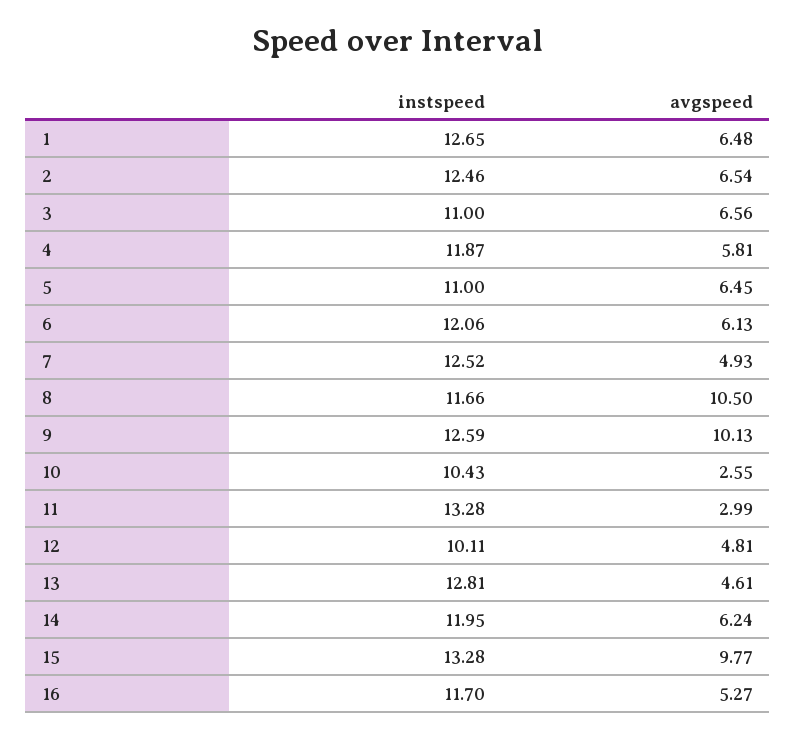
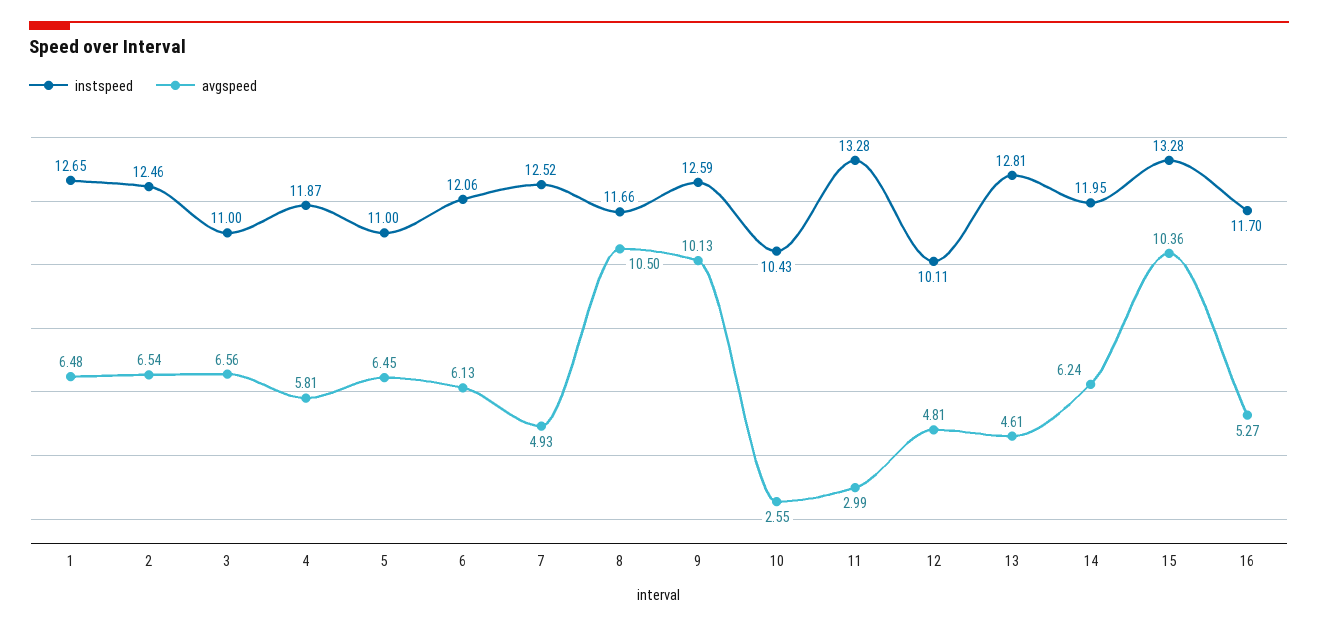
avgspeed, 15: 9.77 -> 10.36

